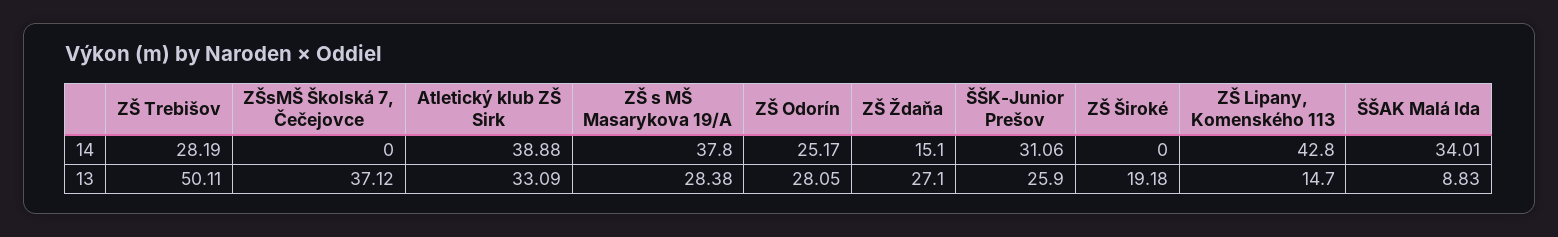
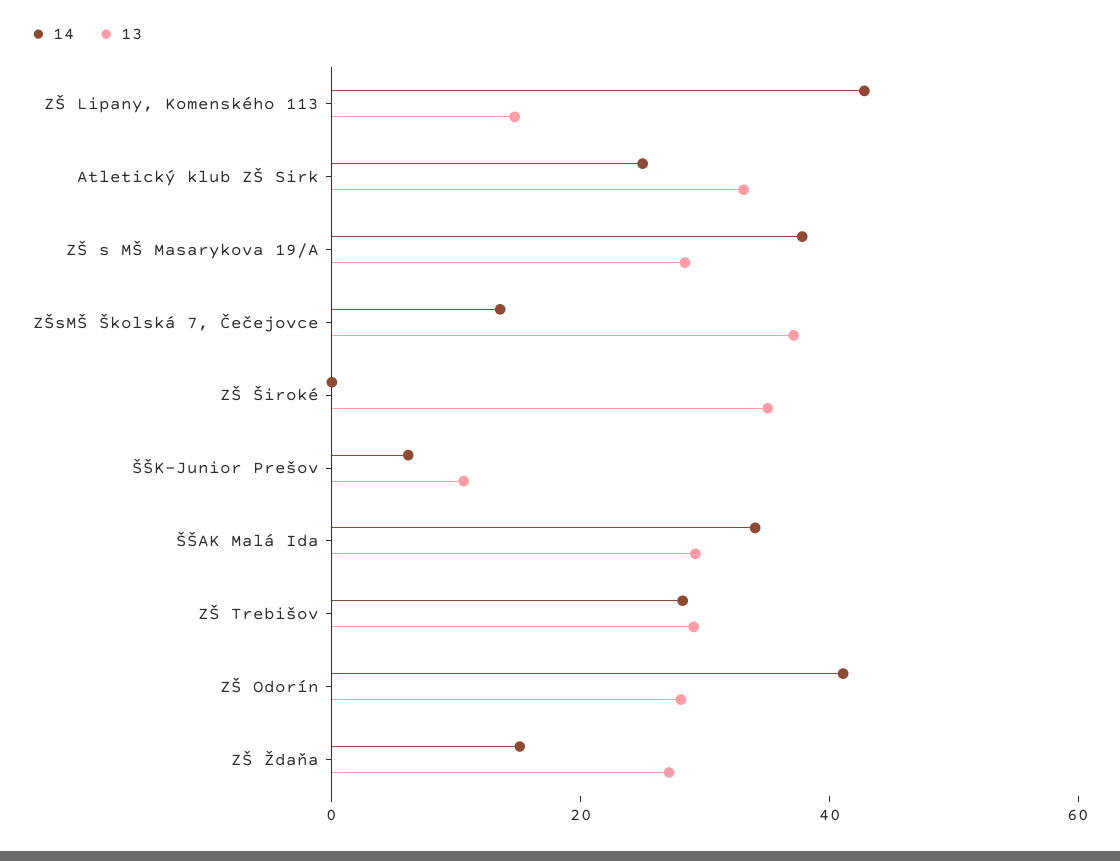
14, ZŠsMŠ Školská 7, Čečejovce: 0 -> 15
14, Atletický klub ZŠ Sirk: 38.88 -> 25
14, ZŠ Odorín: 25.17 -> 40
14, ŠŠK-Junior Prešov: 31.06 -> 5
13, ZŠ Trebišov: 50.11 -> 30
13, ŠŠK-Junior Prešov: 25.9 -> 10
13, ZŠ Široké: 19.18 -> 35
13, ŠŠAK Malá Ida: 8.83 -> 30

